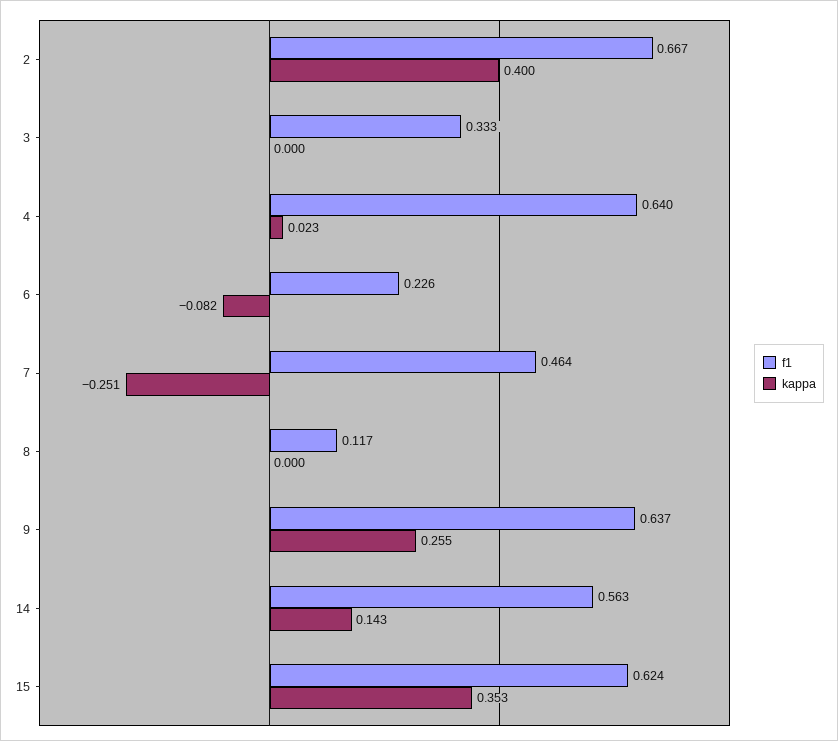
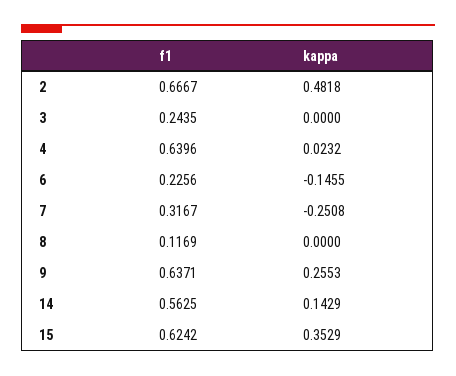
kappa, 2: 0.4 -> 0.4818
f1, 3: 0.333 -> 0.2435
kappa, 6: -0.082 -> -0.1455
f1, 7: 0.464 -> 0.3167

